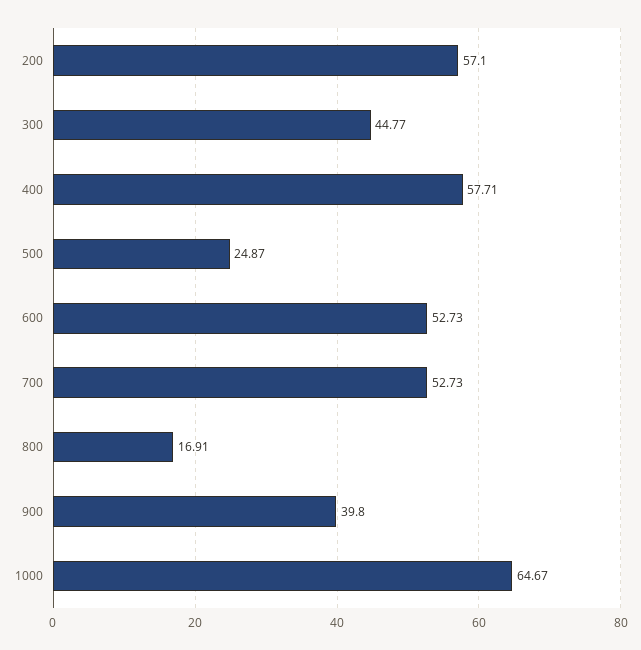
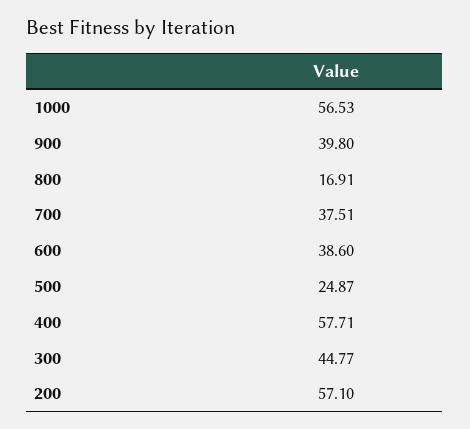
600: 52.73 -> 38.6
700: 52.73 -> 37.51
1000: 64.67 -> 56.53

